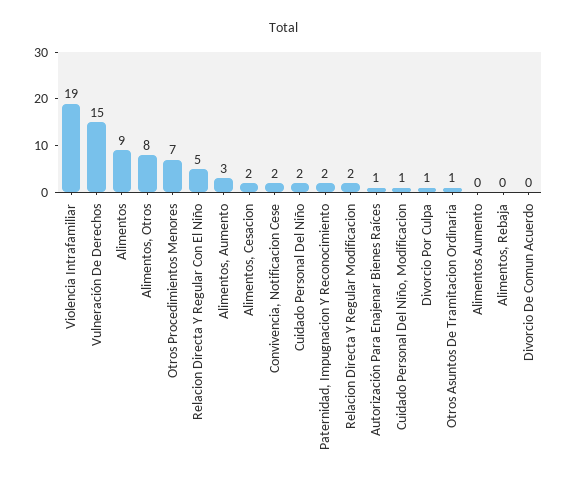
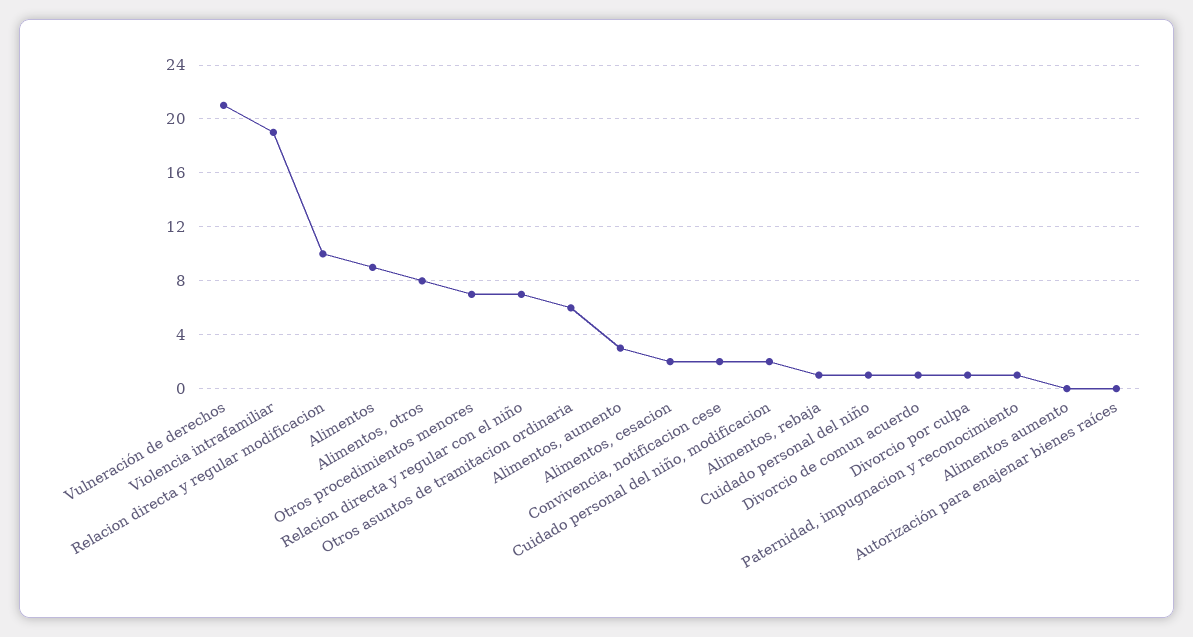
Vulneración De Derechos: 15 -> 21
Relacion Directa Y Regular Con El Niño: 5 -> 7
Cuidado Personal Del Niño: 2 -> 1
Paternidad, Impugnacion Y Reconocimiento: 2 -> 1
Relacion Directa Y Regular Modificacion: 2 -> 10
Autorización Para Enajenar Bienes Raíces: 1 -> 0
Cuidado Personal Del Niño, Modificacion: 1 -> 2
Otros Asuntos De Tramitacion Ordinaria: 1 -> 6
Alimentos, Rebaja: 0 -> 1
Divorcio De Comun Acuerdo: 0 -> 1

